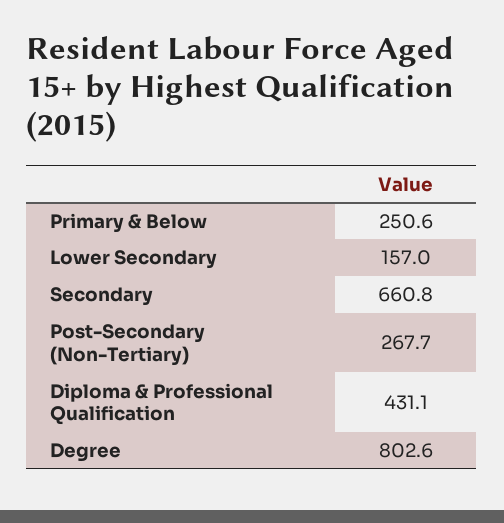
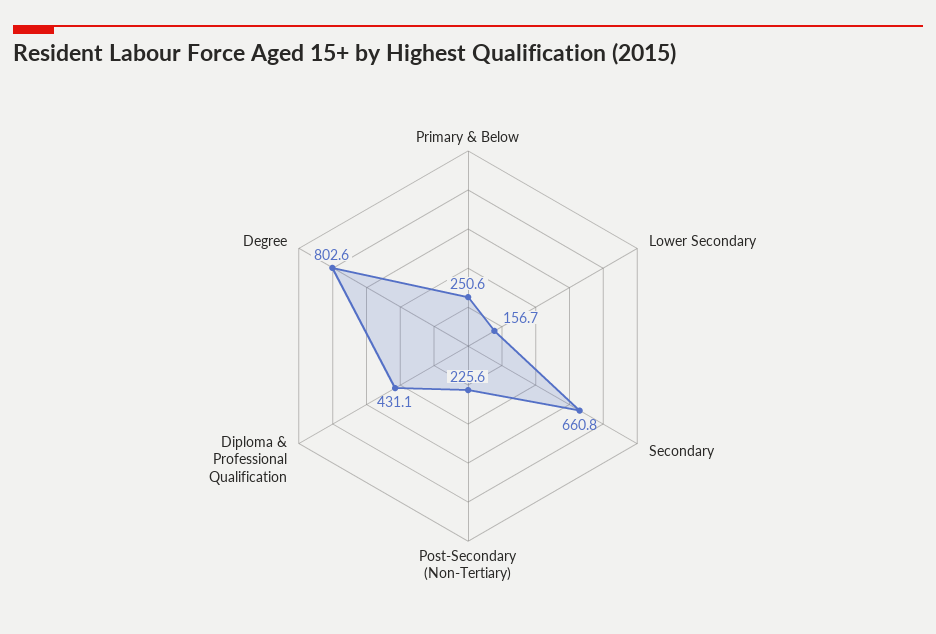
Lower Secondary: 157 -> 156.7
Post-Secondary (Non-Tertiary): 267.7 -> 225.6

